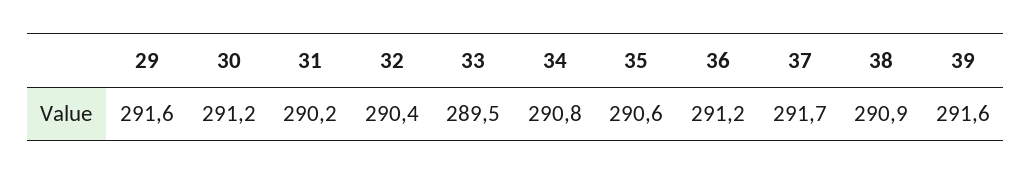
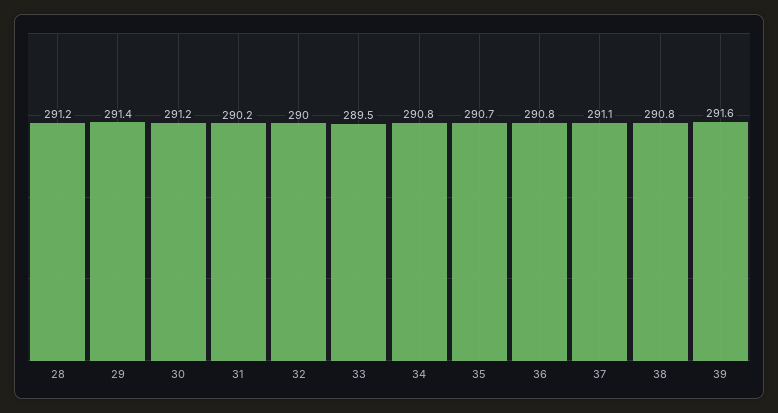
29: 291.6 -> 291.4
32: 290.4 -> 290
35: 290.6 -> 290.7
36: 291.2 -> 290.8
37: 291.7 -> 291.1
38: 290.9 -> 290.8
28: none -> 291.2

